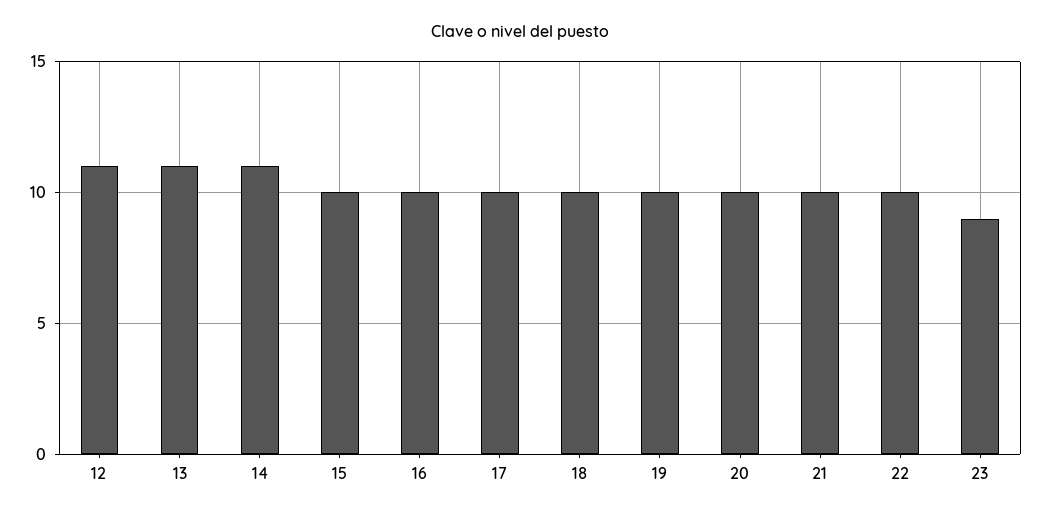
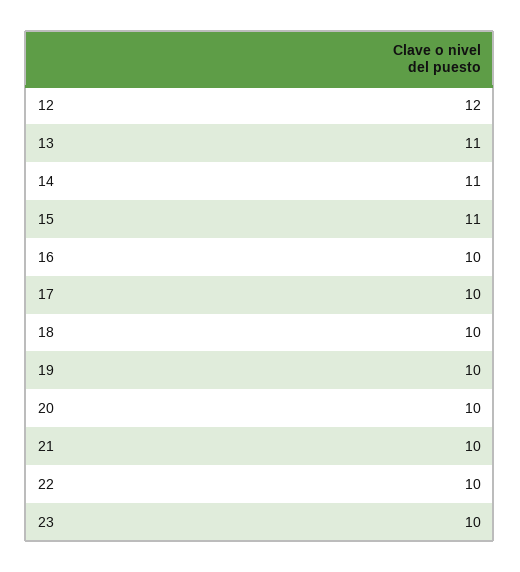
12: 11 -> 12
15: 10 -> 11
23: 9 -> 10

